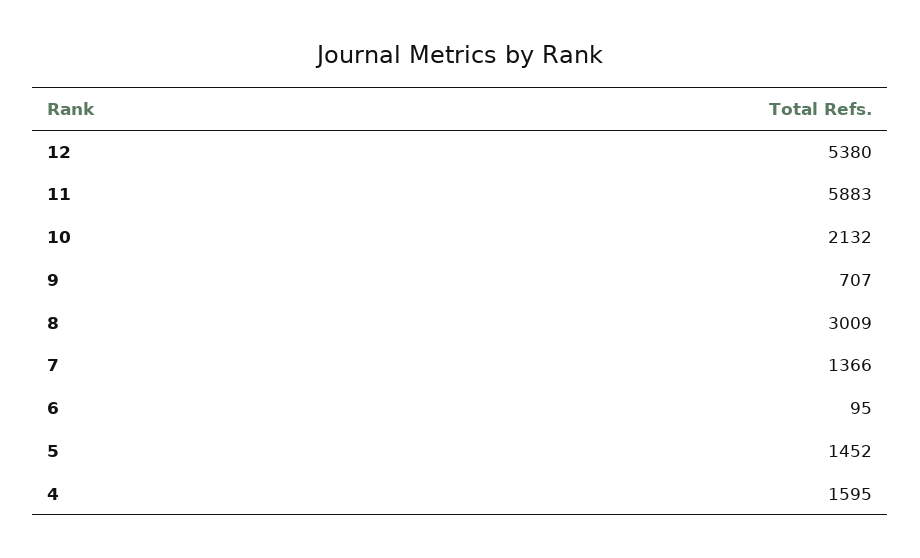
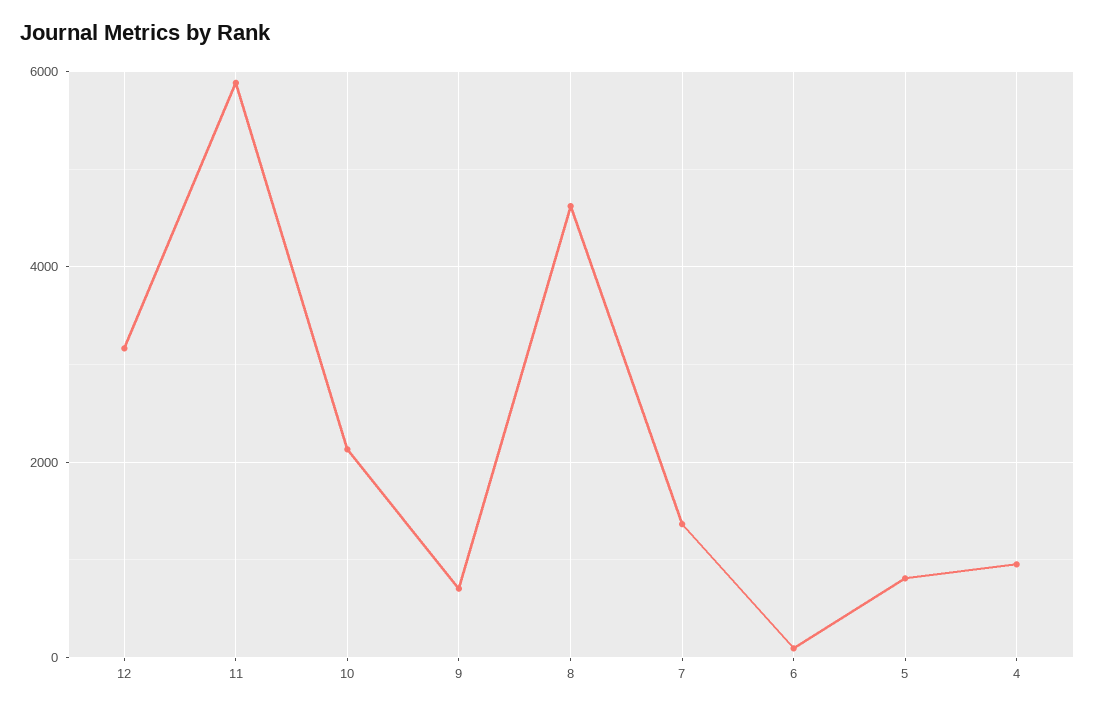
12: 5380 -> 3200
8: 3009 -> 4600
5: 1452 -> 800
4: 1595 -> 1000

